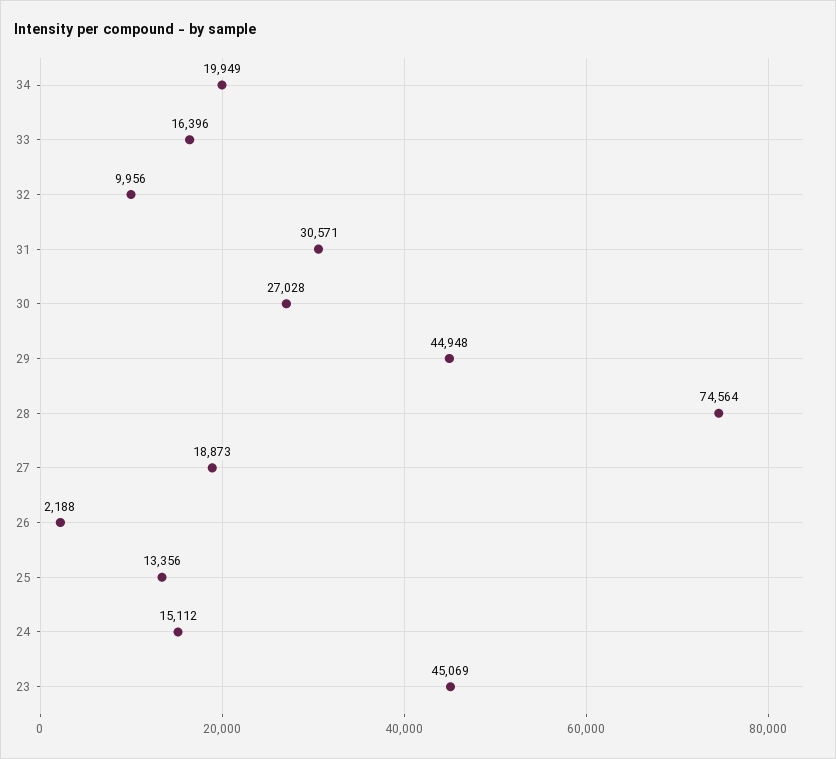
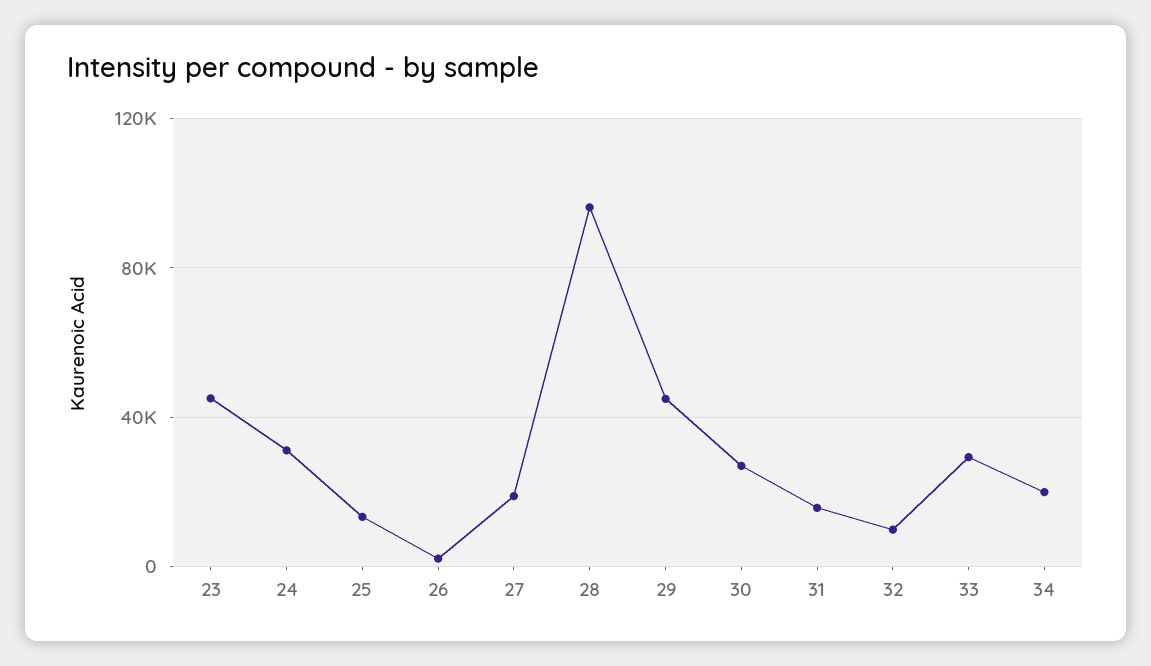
33: 16396 -> 30000
31: 30571 -> 15000
28: 74564 -> 95000
24: 15112 -> 30000

